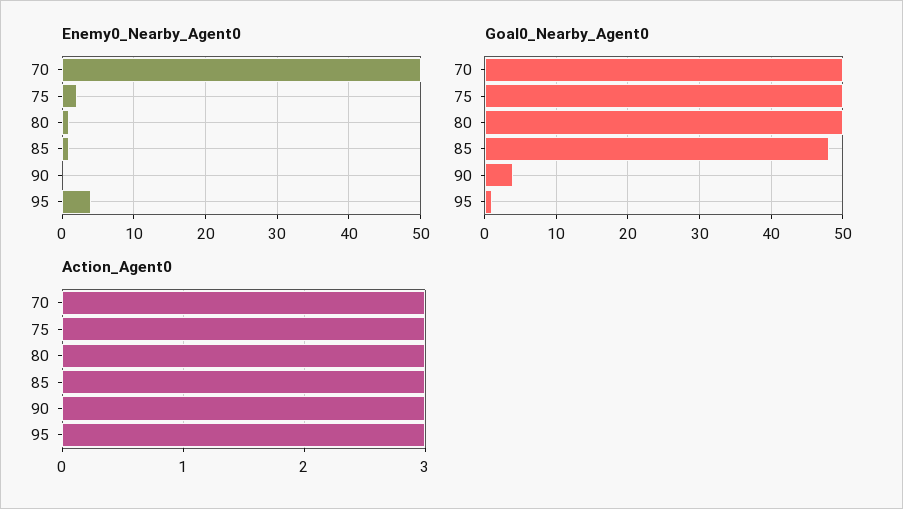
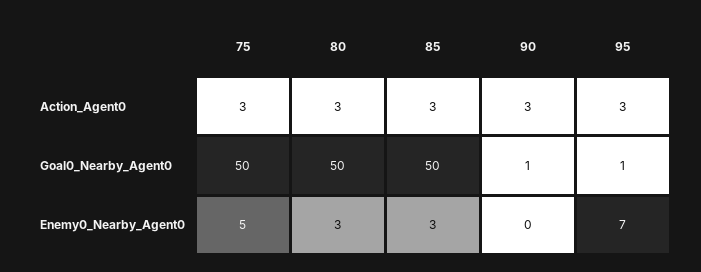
Enemy0_Nearby_Agent0, 70: 50 -> none
Enemy0_Nearby_Agent0, 75: 2 -> 5
Enemy0_Nearby_Agent0, 80: 1 -> 3
Enemy0_Nearby_Agent0, 85: 1 -> 3
Enemy0_Nearby_Agent0, 95: 4 -> 7
Goal0_Nearby_Agent0, 70: 50 -> none
Goal0_Nearby_Agent0, 85: 48 -> 50
Goal0_Nearby_Agent0, 90: 4 -> 1
Action_Agent0, 70: 3 -> none

